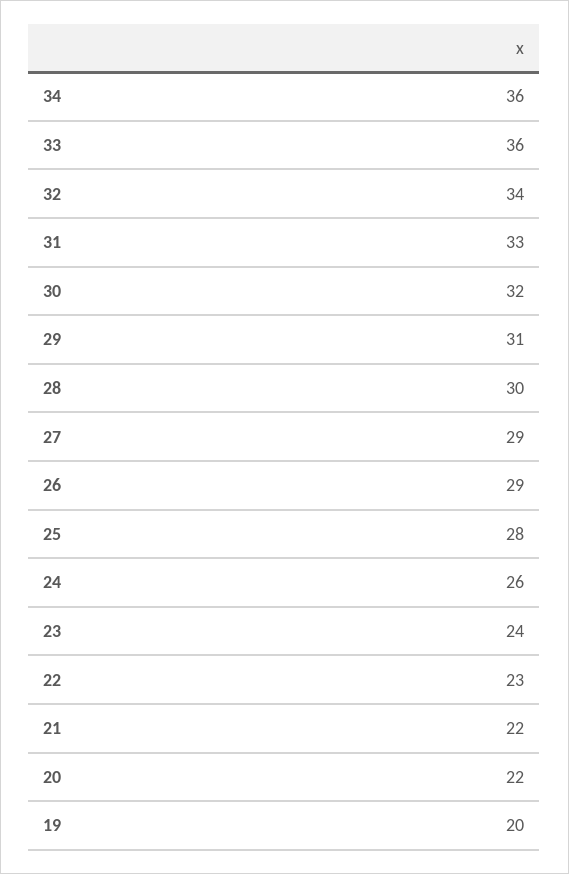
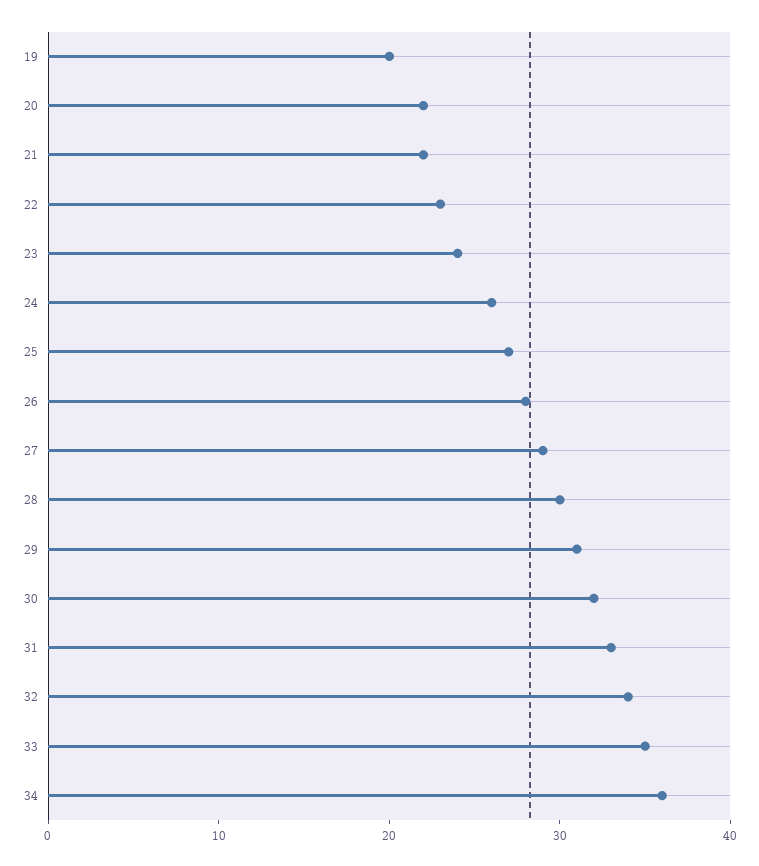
33: 36 -> 35
26: 29 -> 28
25: 28 -> 27

